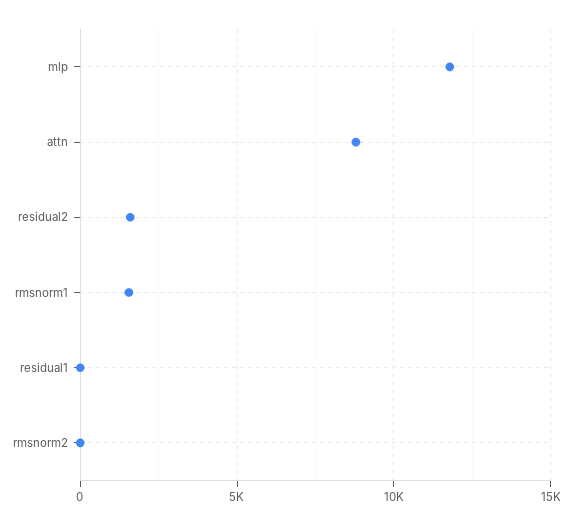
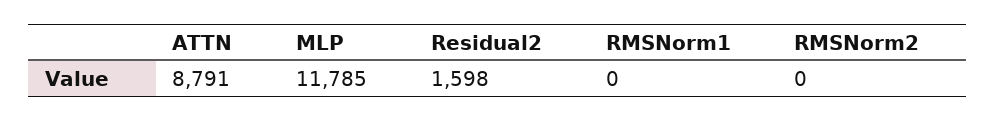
rmsnorm1: 1500 -> 0
residual1: 0 -> none

